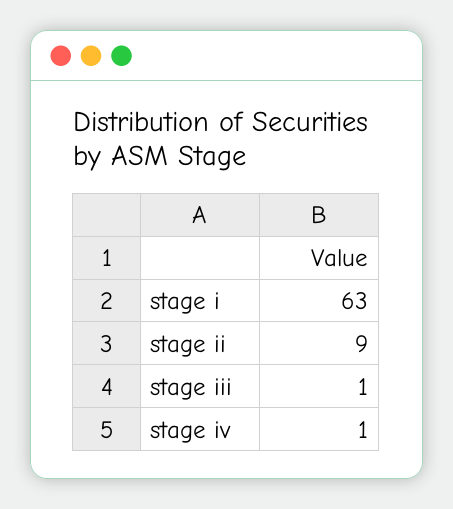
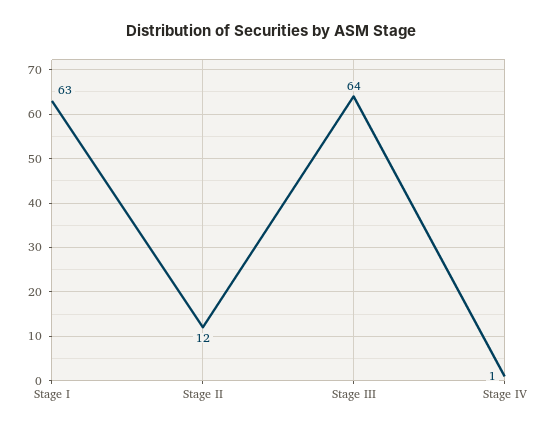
stage ii: 9 -> 12
stage iii: 1 -> 64

